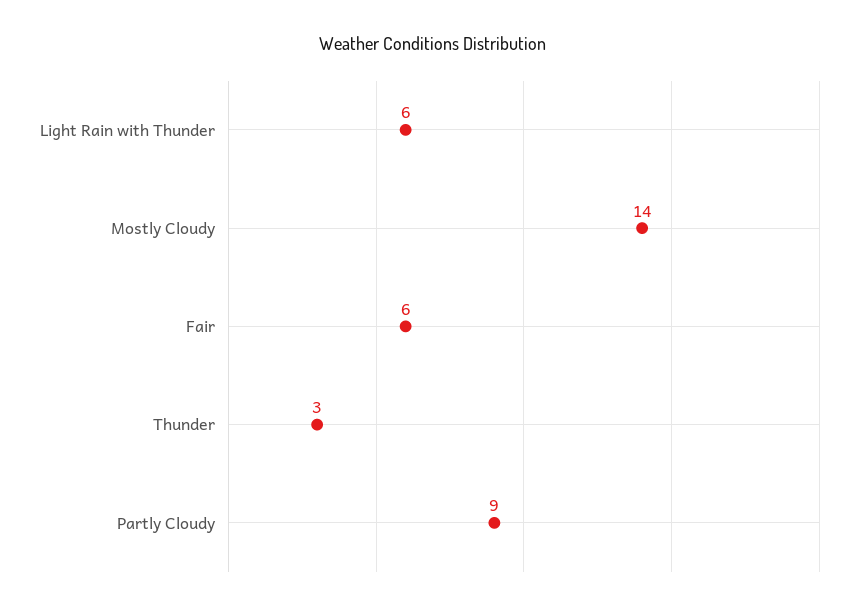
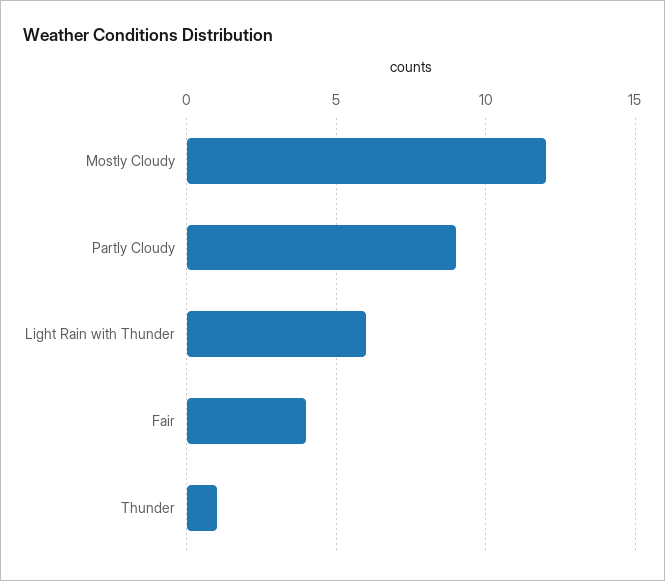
Mostly Cloudy: 14 -> 12
Fair: 6 -> 4
Thunder: 3 -> 1

